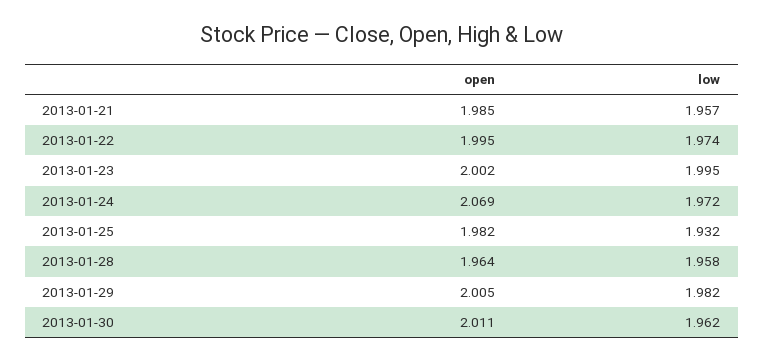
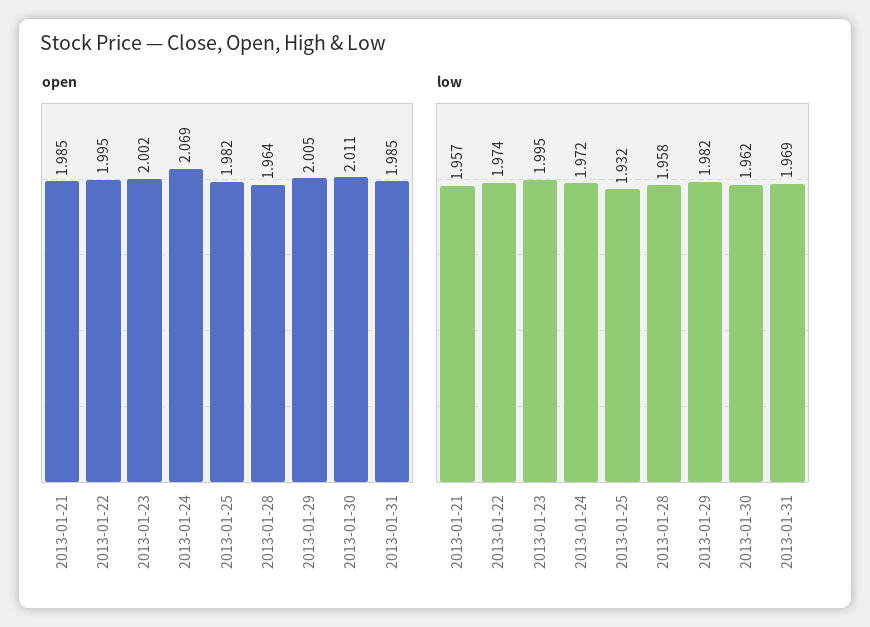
open, 2013-01-31: none -> 1.985
low, 2013-01-31: none -> 1.969

